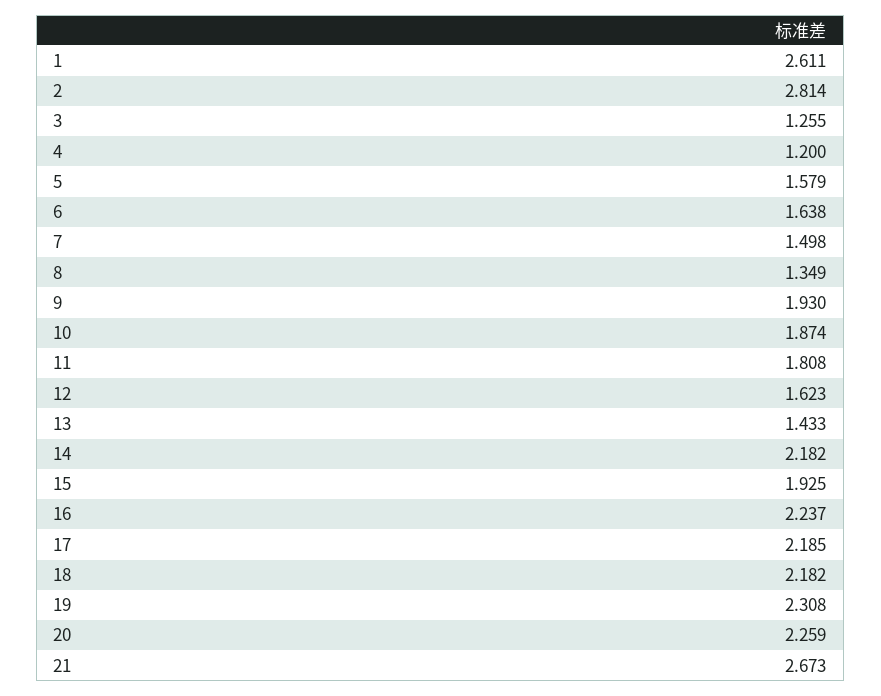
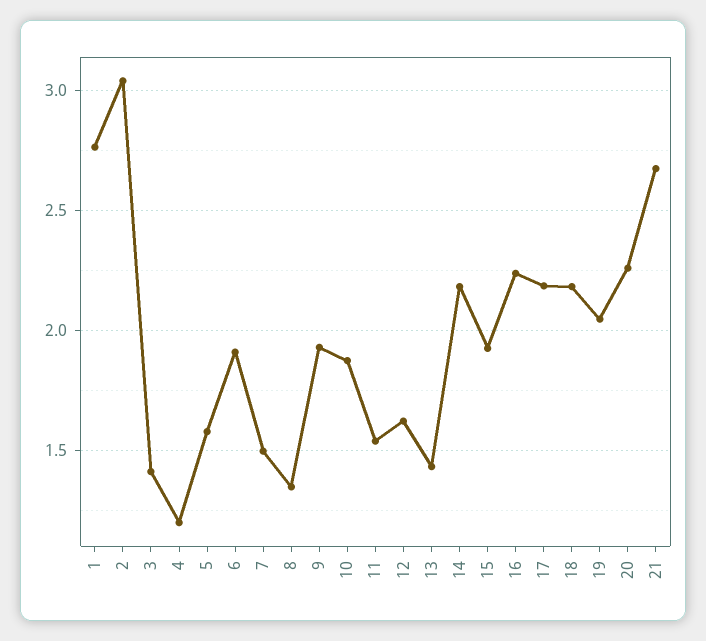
1: 2.611 -> 2.75
2: 2.814 -> 3.05
3: 1.255 -> 1.4
6: 1.638 -> 1.9
11: 1.808 -> 1.55
19: 2.308 -> 2.05

